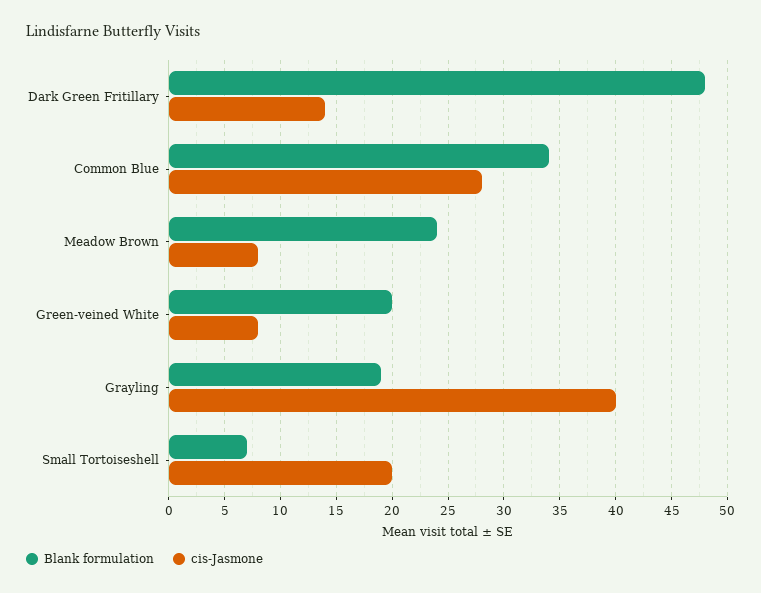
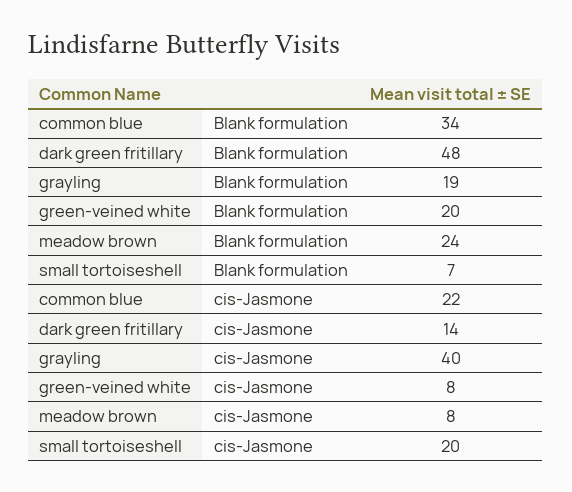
cis-Jasmone, Common Blue: 28 -> 22

